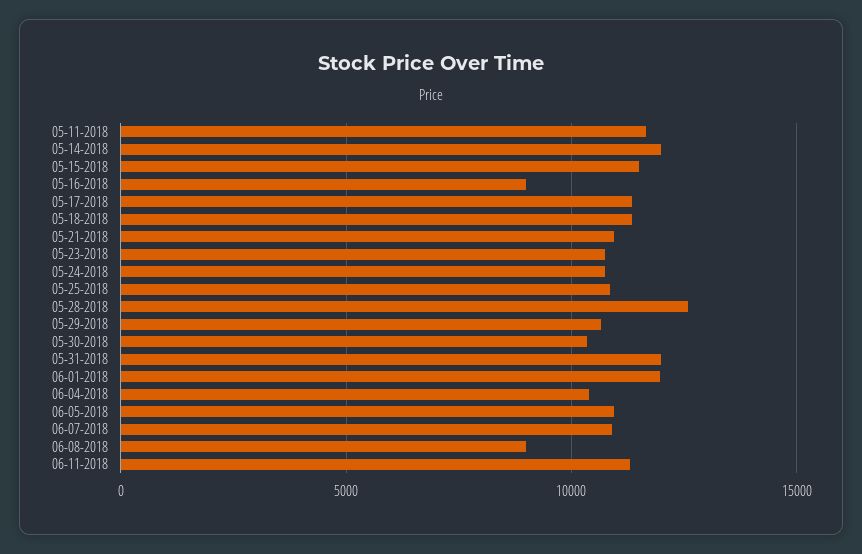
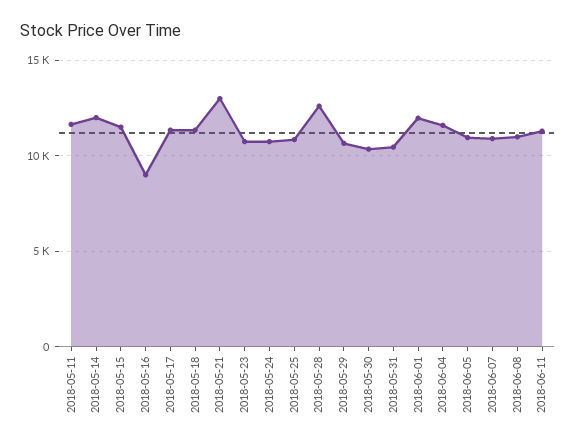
05-21-2018: 11000 -> 13000
05-31-2018: 12000 -> 10500
06-04-2018: 10500 -> 11500
06-08-2018: 9000 -> 11000

